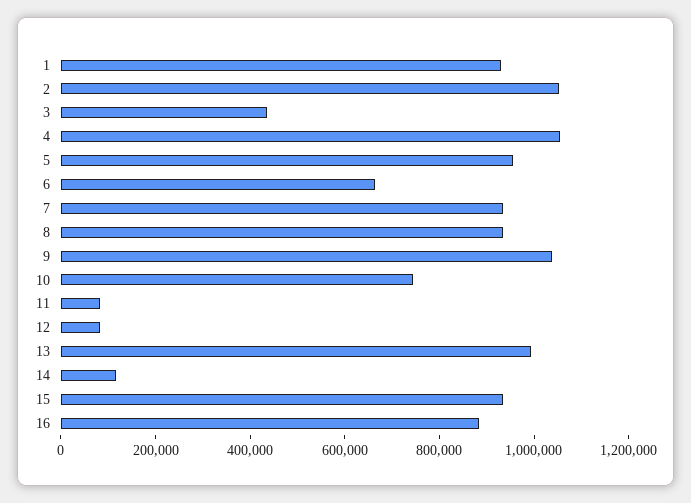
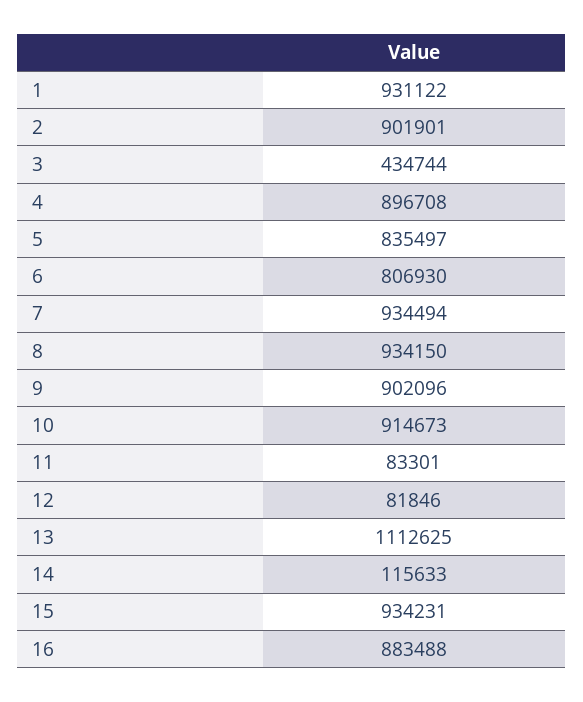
2: 1050000 -> 901901
4: 1050000 -> 896708
5: 950000 -> 835497
6: 650000 -> 806930
9: 1050000 -> 902096
10: 750000 -> 914673
13: 1000000 -> 1112625

